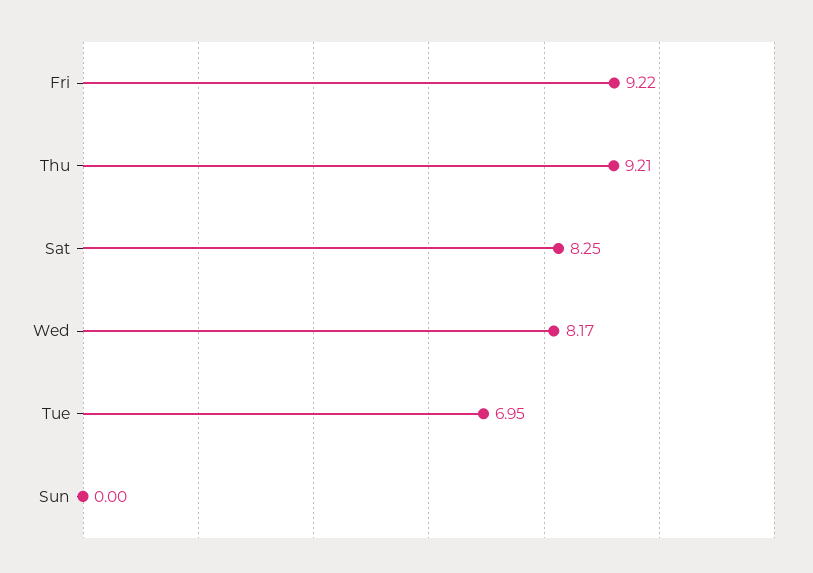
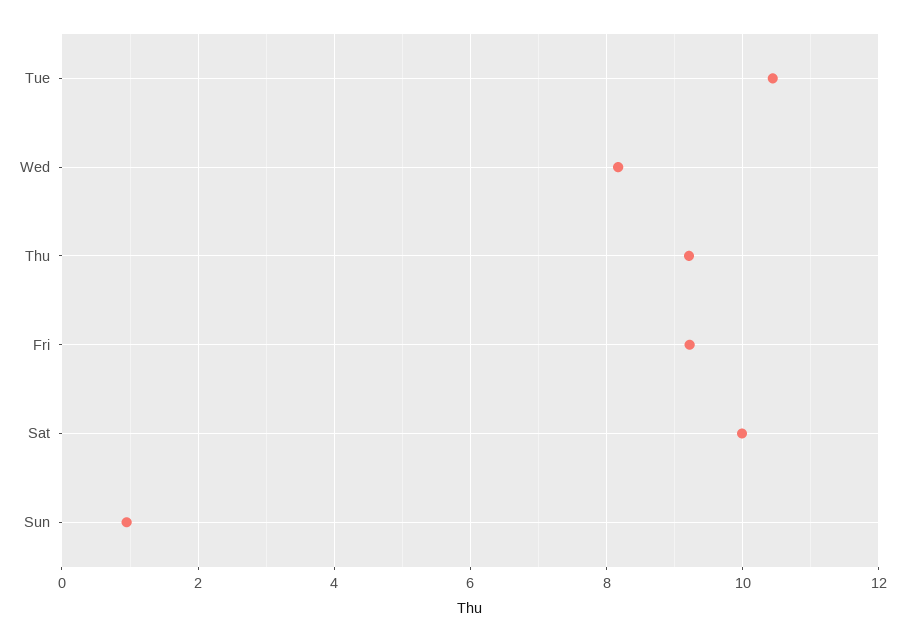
Sat: 8.25 -> 10
Tue: 6.95 -> 10.4
Sun: 0 -> 1

